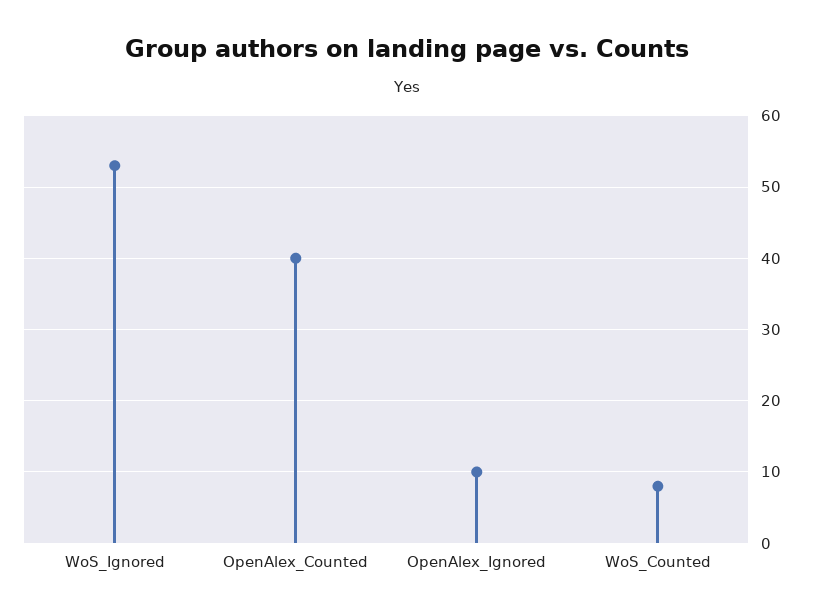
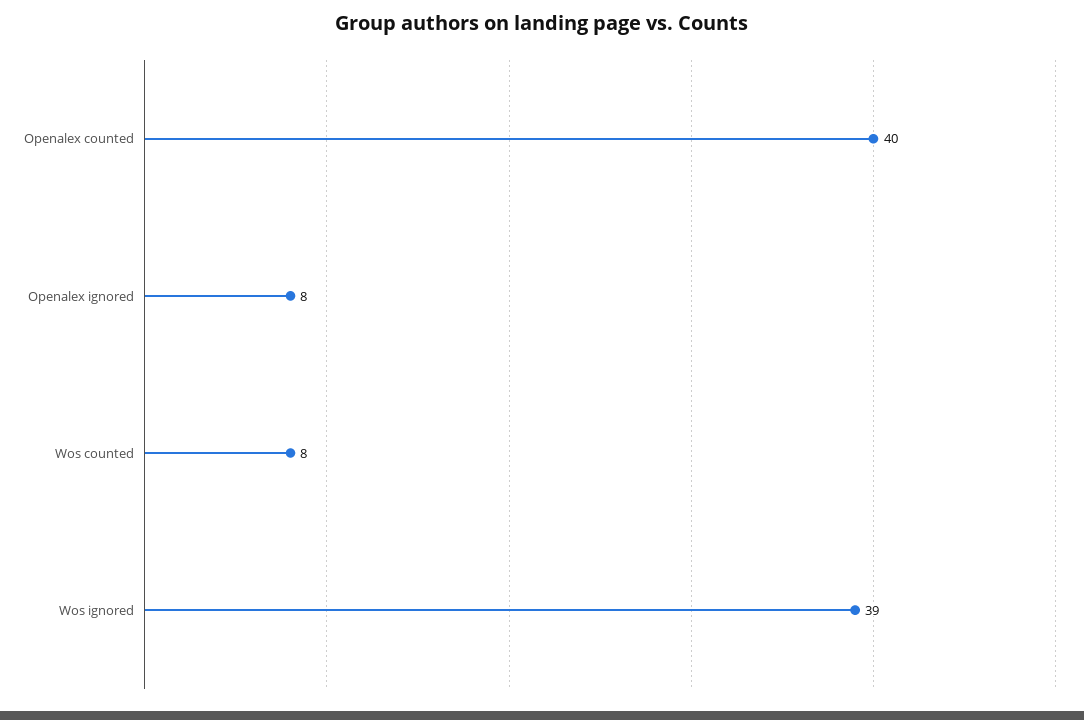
WoS_Ignored: 53 -> 39
OpenAlex_Ignored: 10 -> 8

